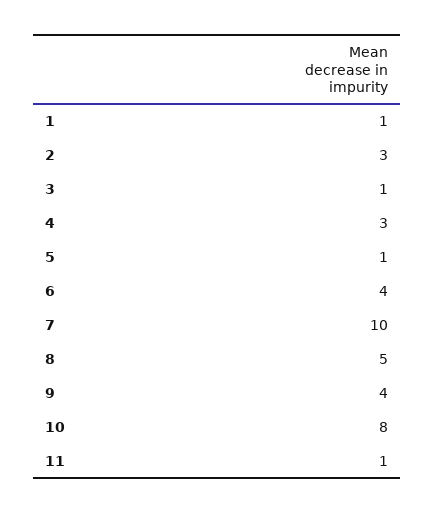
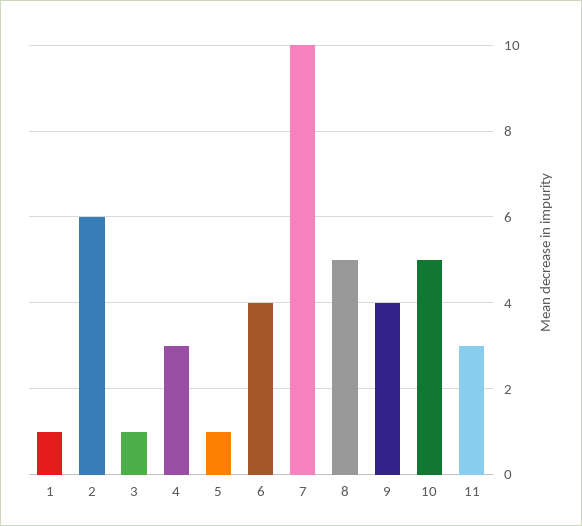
2: 3 -> 6
10: 8 -> 5
11: 1 -> 3

